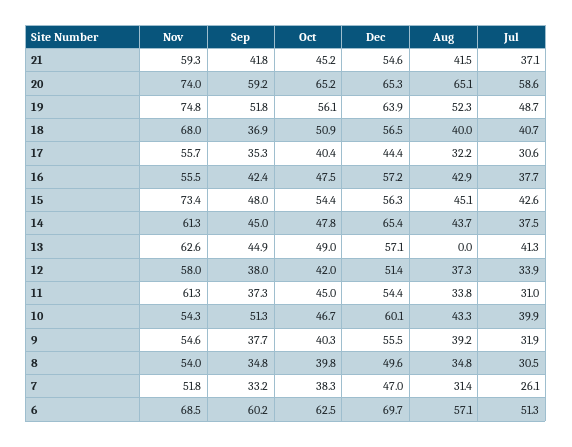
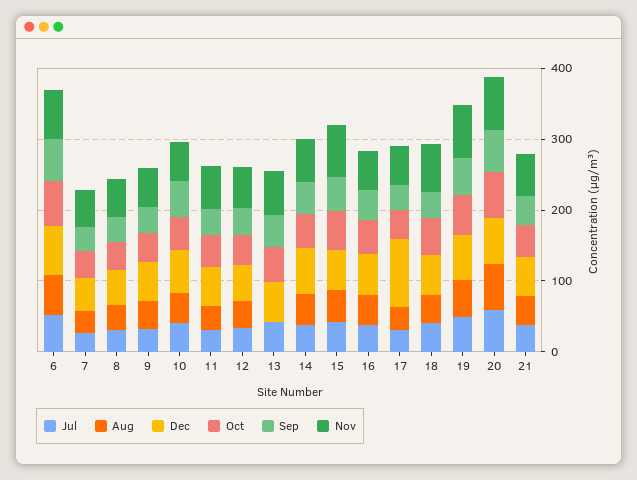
Dec, 17: 44.4 -> 100

